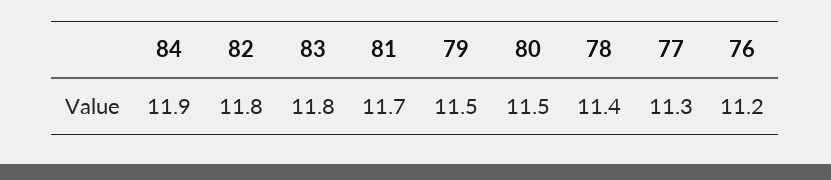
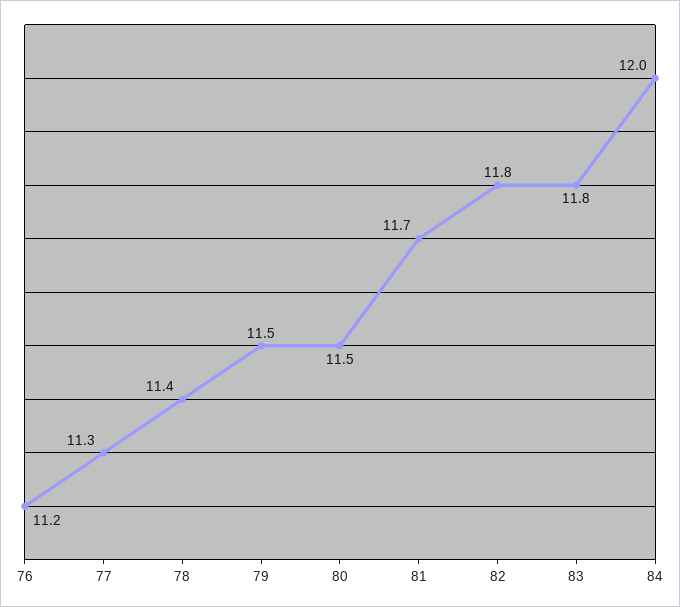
84: 11.9 -> 12

